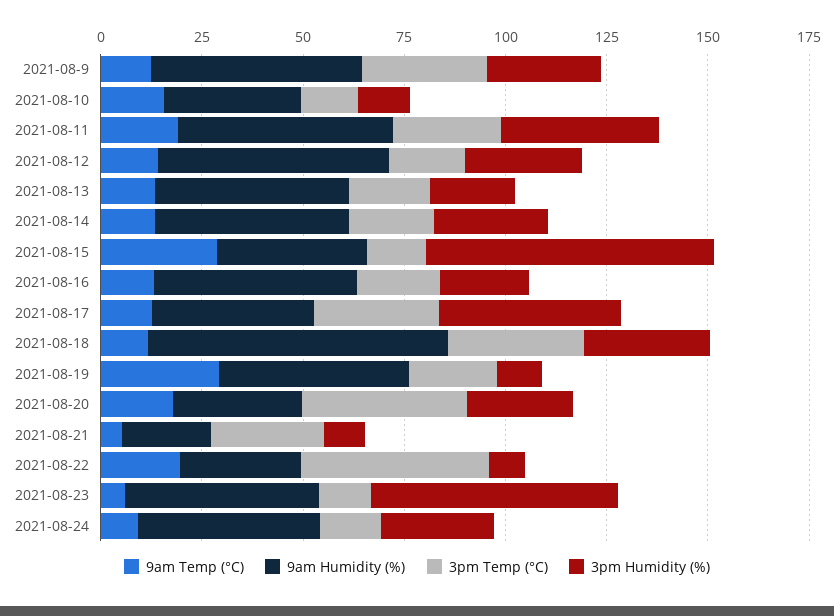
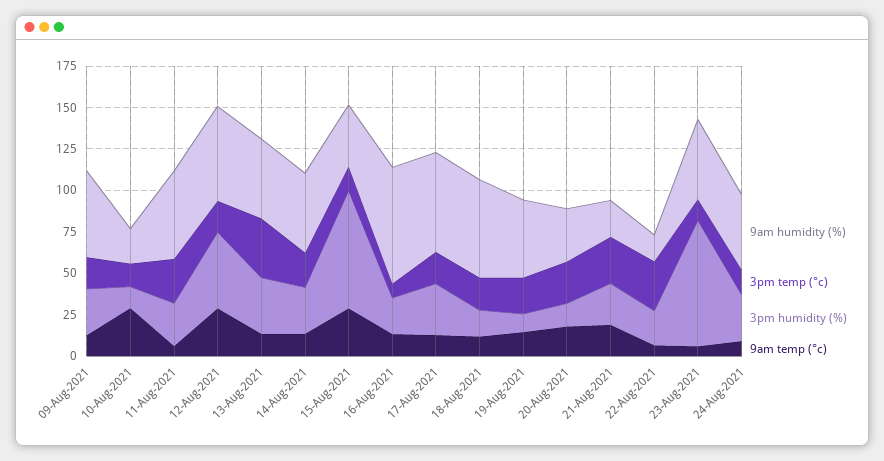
3pm Temp (°C), 2021-08-9: 30 -> 20
9am Temp (°C), 2021-08-10: 15 -> 30
9am Humidity (%), 2021-08-10: 35 -> 20
9am Temp (°C), 2021-08-11: 20 -> 5
3pm Humidity (%), 2021-08-11: 40 -> 25
9am Temp (°C), 2021-08-12: 15 -> 30
3pm Humidity (%), 2021-08-12: 30 -> 45
3pm Temp (°C), 2021-08-13: 20 -> 35
3pm Humidity (%), 2021-08-13: 20 -> 35
9am Humidity (%), 2021-08-16: 50 -> 70
3pm Temp (°C), 2021-08-16: 20 -> 10
9am Humidity (%), 2021-08-17: 40 -> 60
3pm Temp (°C), 2021-08-17: 30 -> 20
3pm Humidity (%), 2021-08-17: 45 -> 30
9am Humidity (%), 2021-08-18: 75 -> 60
3pm Temp (°C), 2021-08-18: 35 -> 20
3pm Humidity (%), 2021-08-18: 30 -> 15
9am Temp (°C), 2021-08-19: 30 -> 15
3pm Temp (°C), 2021-08-20: 40 -> 25
3pm Humidity (%), 2021-08-20: 25 -> 15
9am Temp (°C), 2021-08-21: 5 -> 20
3pm Humidity (%), 2021-08-21: 10 -> 25
9am Temp (°C), 2021-08-22: 20 -> 5
9am Humidity (%), 2021-08-22: 30 -> 15
3pm Temp (°C), 2021-08-22: 45 -> 30
3pm Humidity (%), 2021-08-22: 10 -> 20
3pm Humidity (%), 2021-08-23: 60 -> 75

